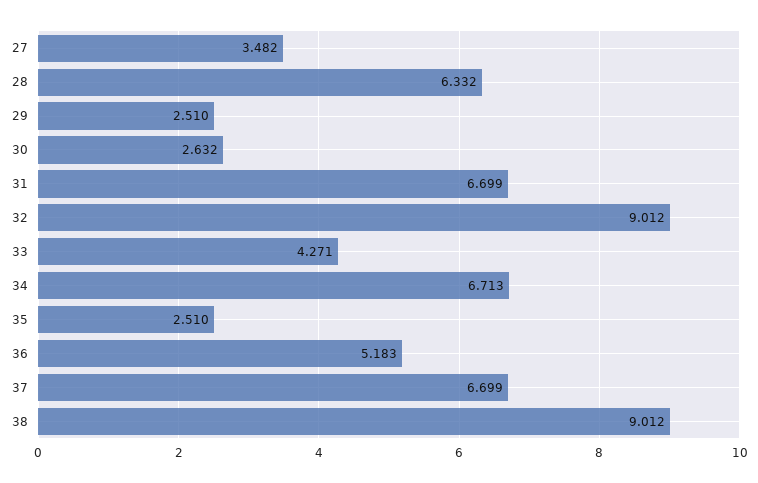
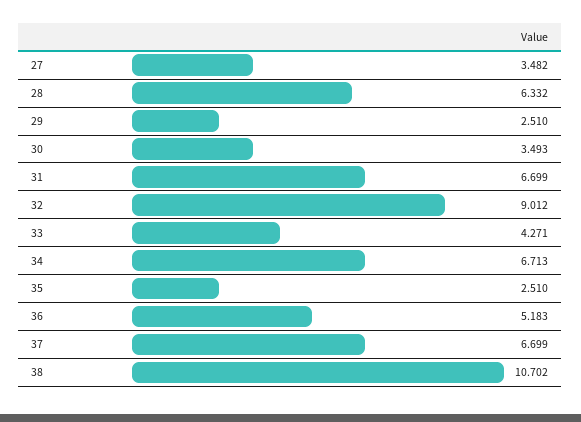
30: 2.632 -> 3.493
38: 9.012 -> 10.702

